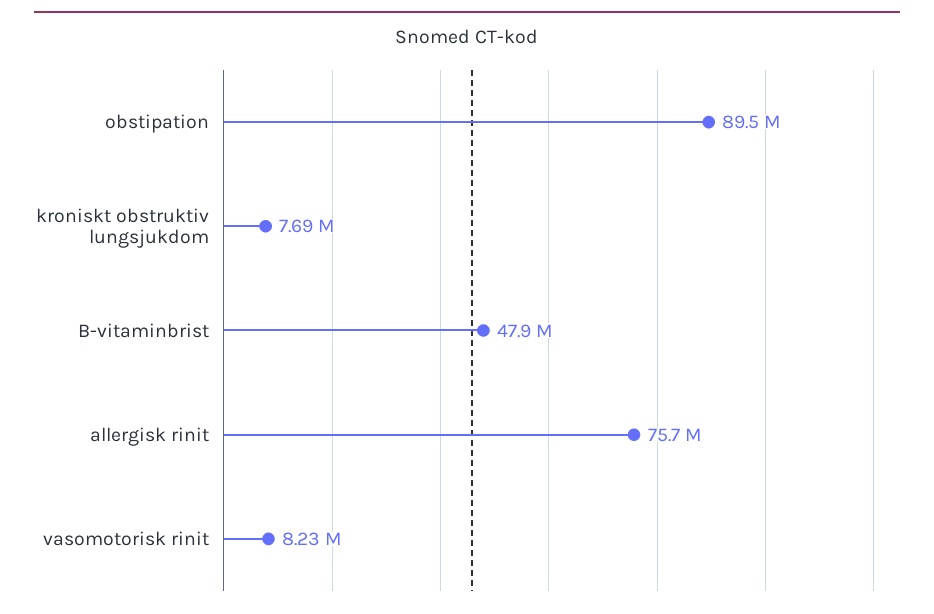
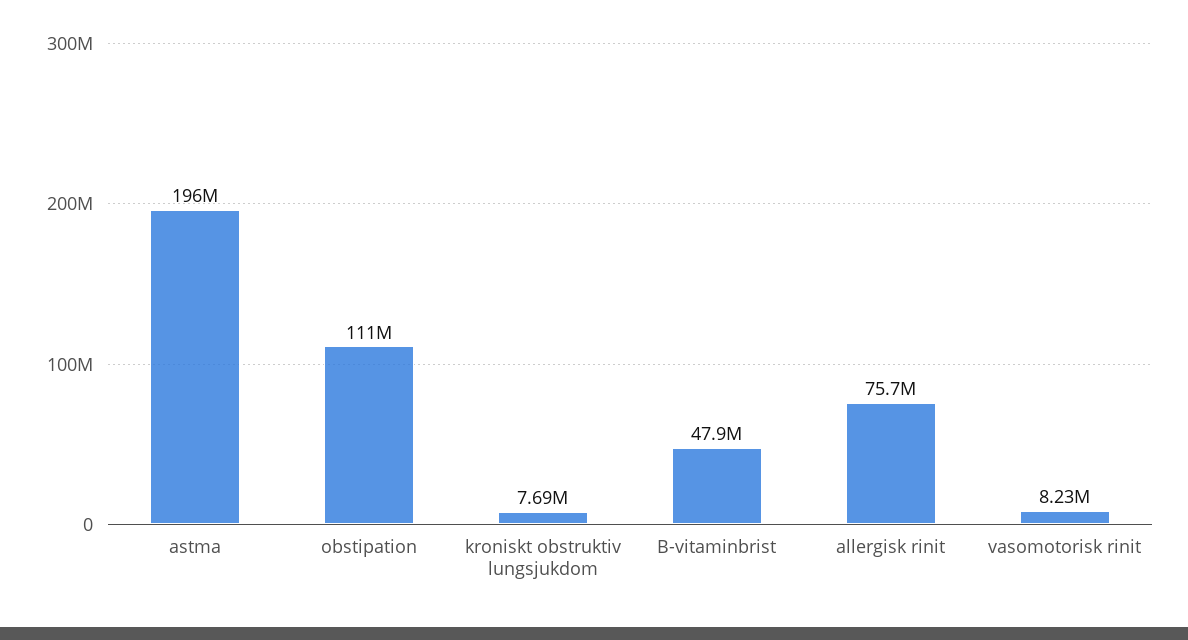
obstipation: 89500000 -> 111000000
astma: none -> 196000000

